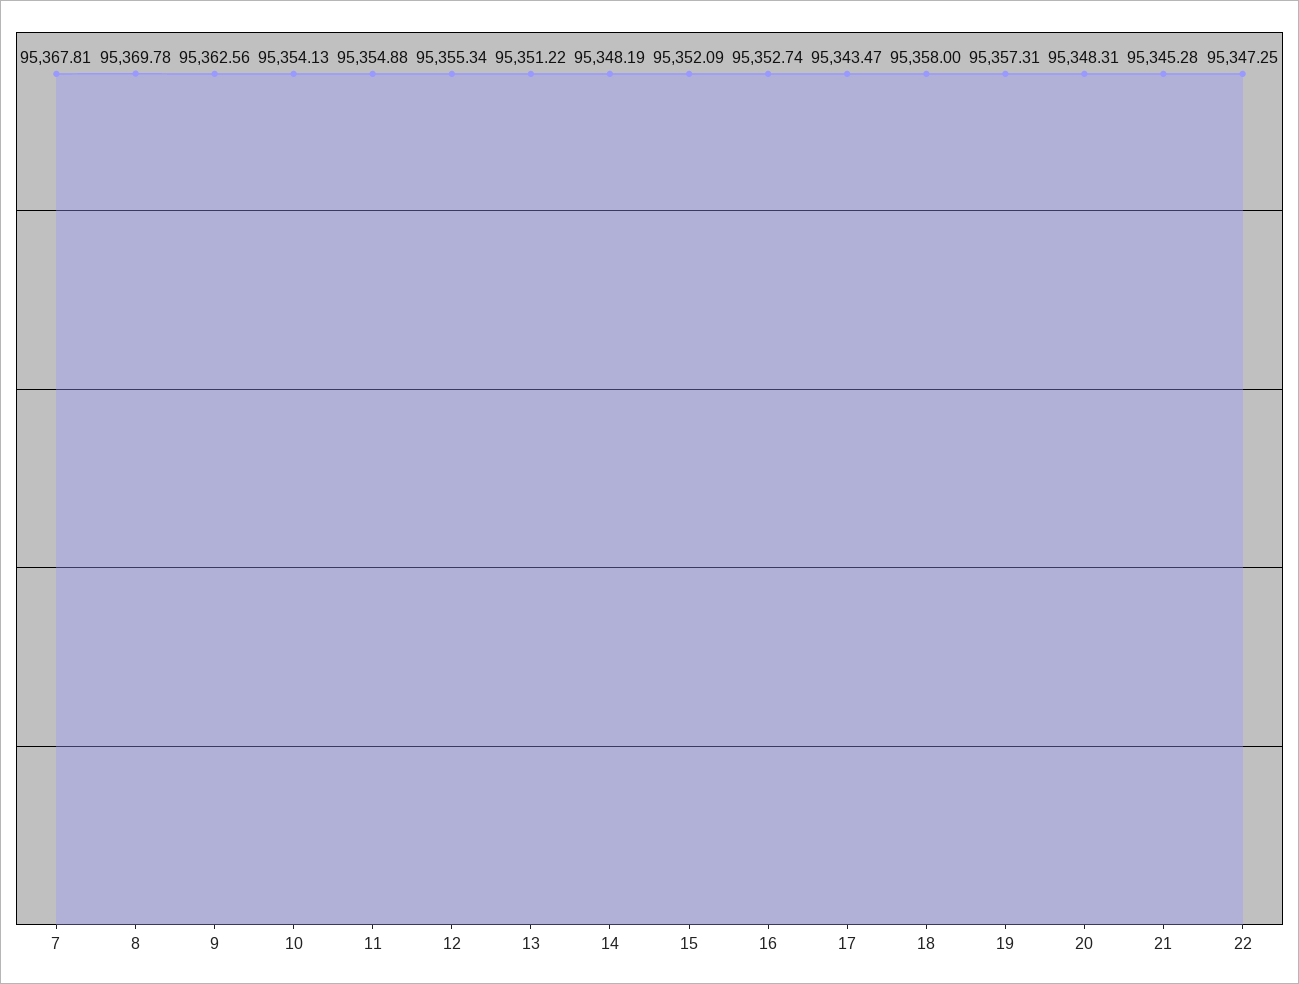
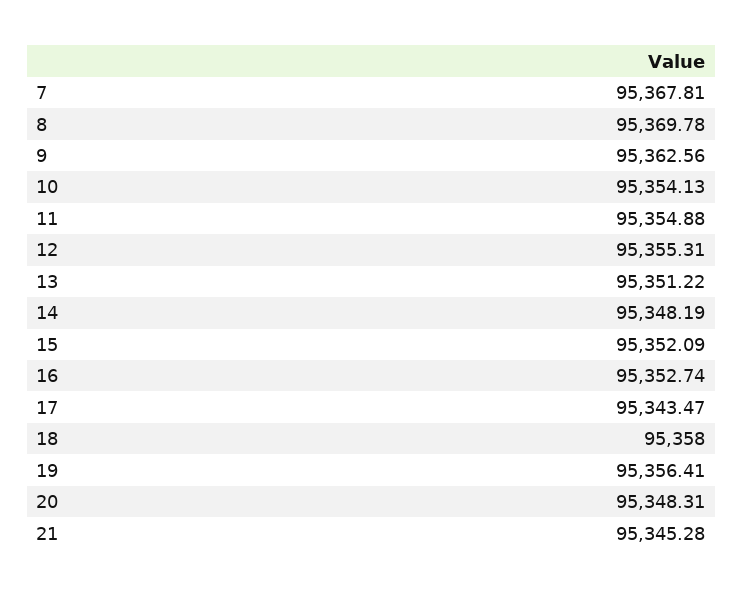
12: 95355.34 -> 95355.31
19: 95357.31 -> 95356.41
22: 95347.25 -> none

